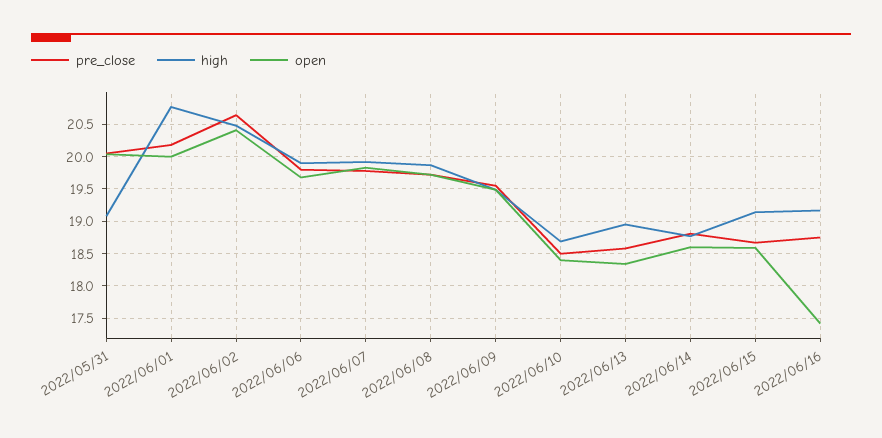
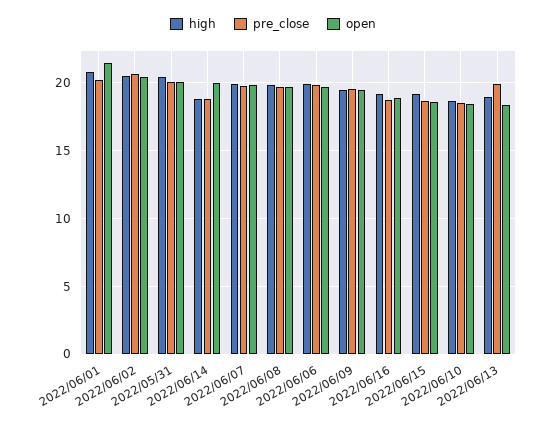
high, 2022/05/31: 19.1 -> 20.5
open, 2022/06/01: 20 -> 21.5
pre_close, 2022/06/13: 18.6 -> 20
open, 2022/06/14: 18.6 -> 20
open, 2022/06/16: 17.4 -> 19

